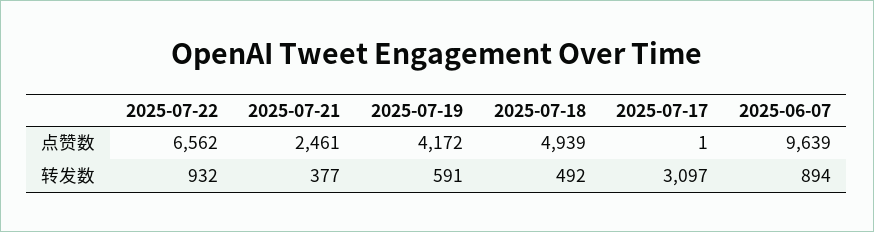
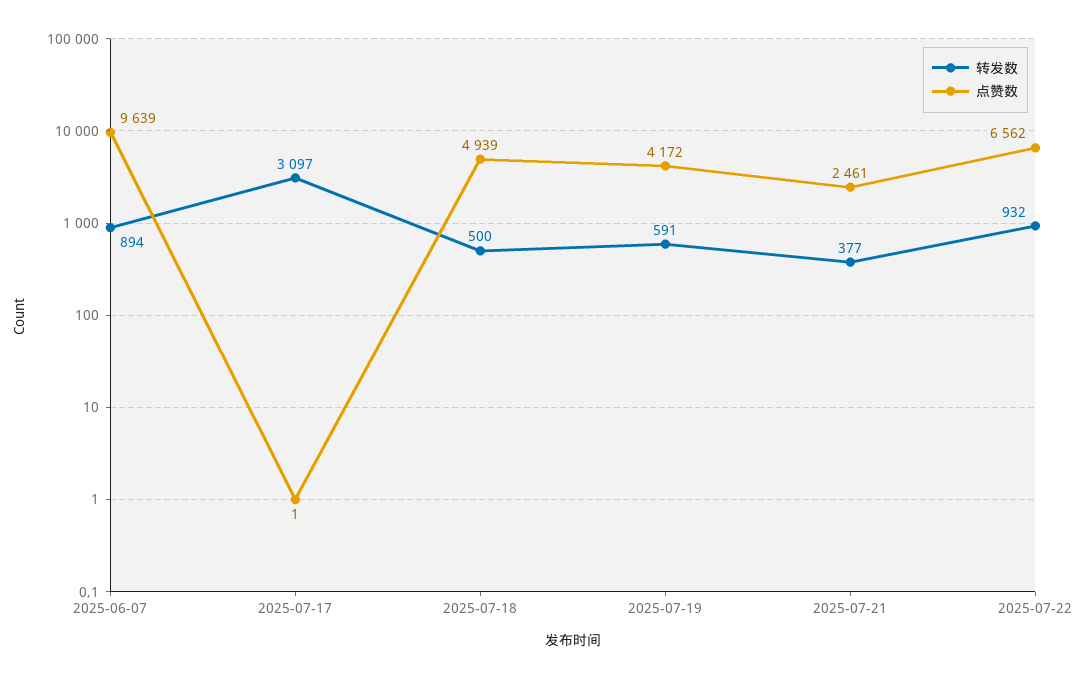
转发数, 2025-07-18: 492 -> 500

